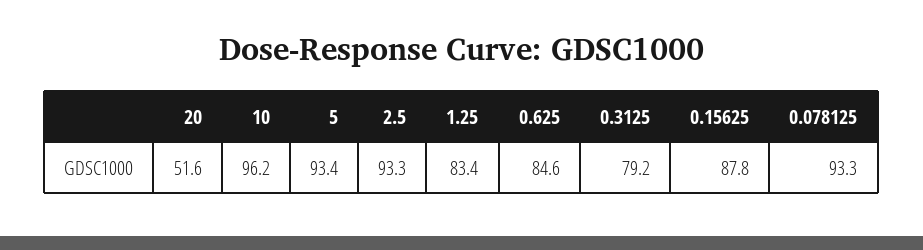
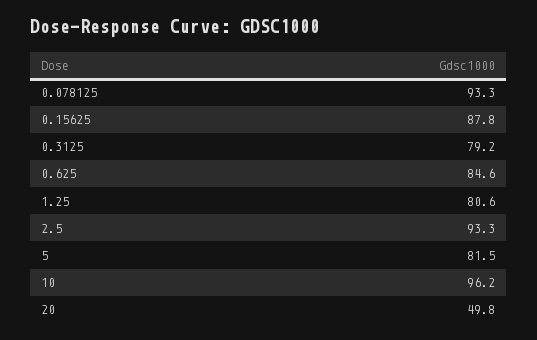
20: 51.6 -> 49.8
5: 93.4 -> 81.5
1.25: 83.4 -> 80.6

